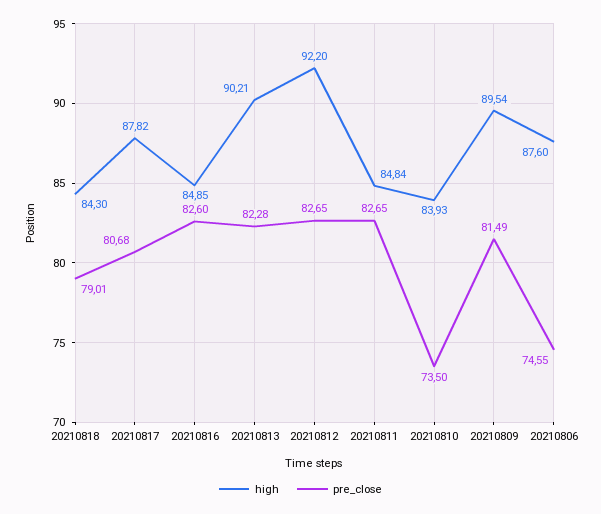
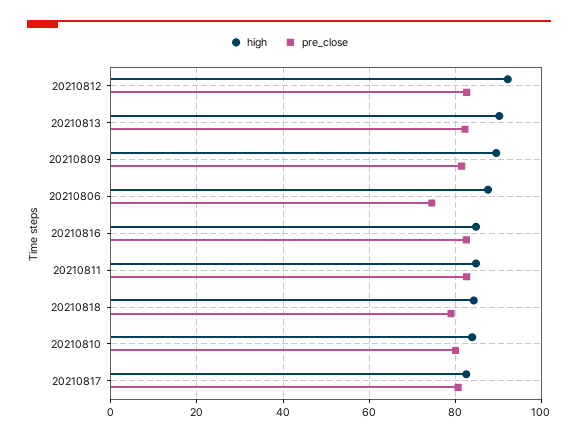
high, 20210817: 87.82 -> 82
pre_close, 20210810: 73.5 -> 80

